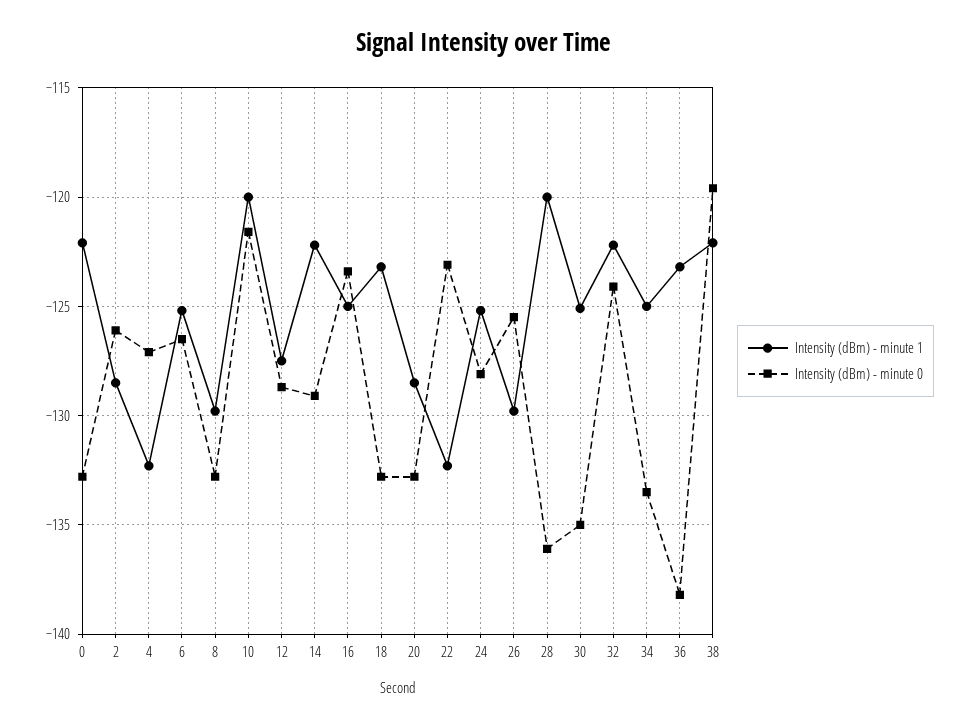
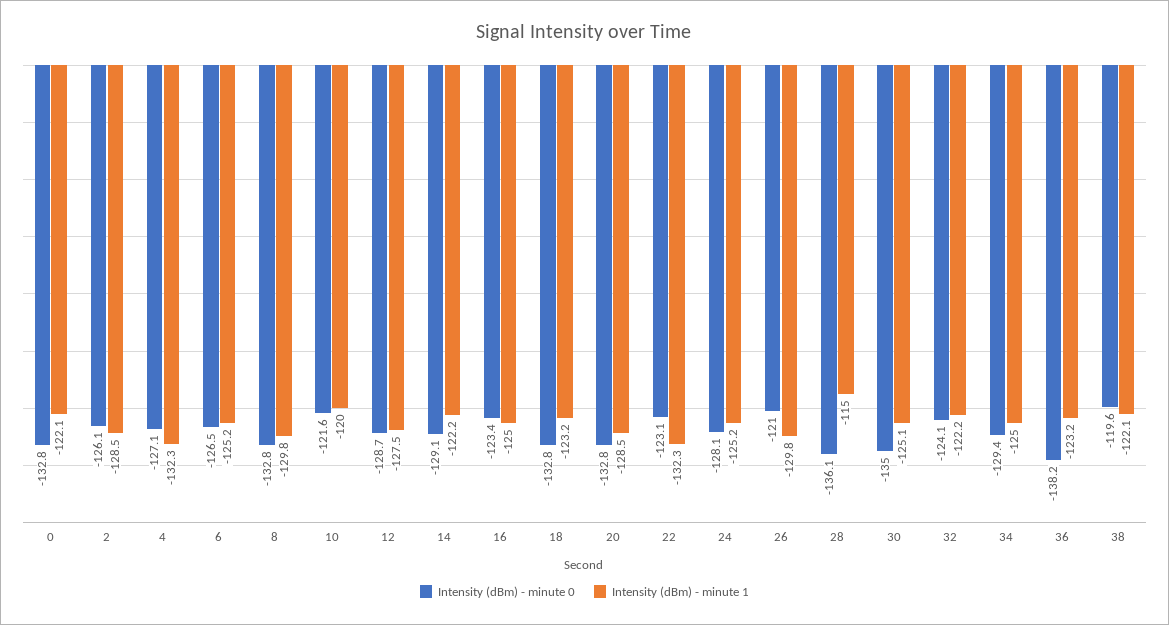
Intensity (dBm) - minute 0, 26: -125.5 -> -121
Intensity (dBm) - minute 1, 28: -120 -> -115
Intensity (dBm) - minute 0, 34: -133.5 -> -129.4

